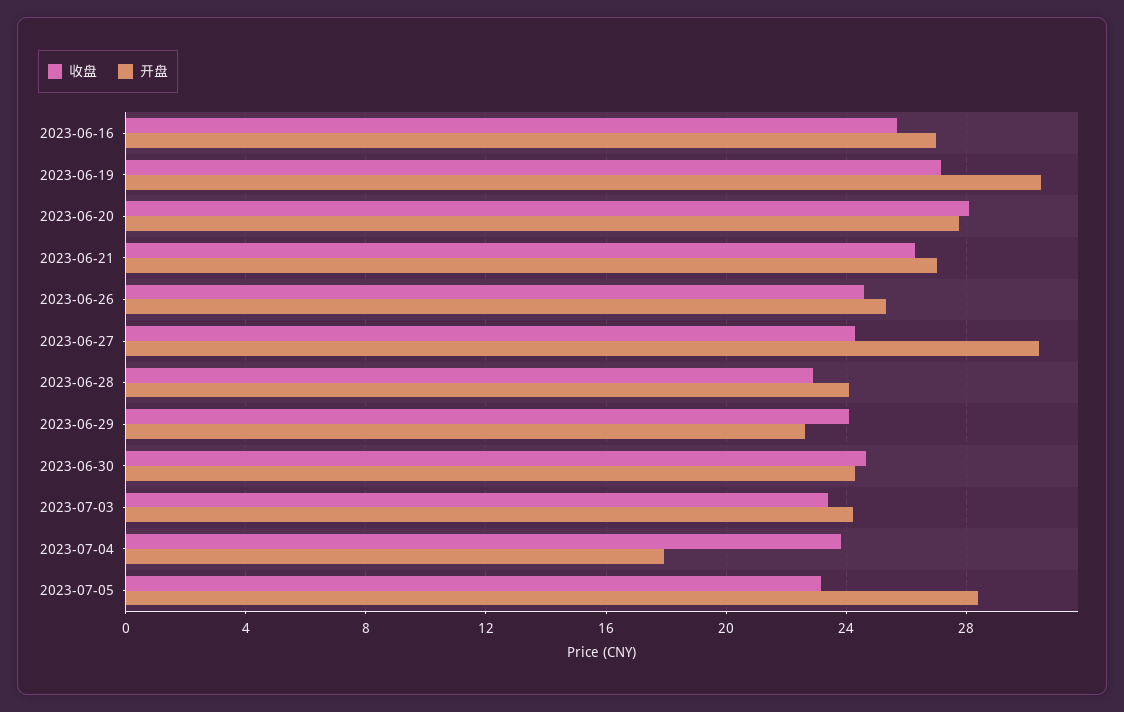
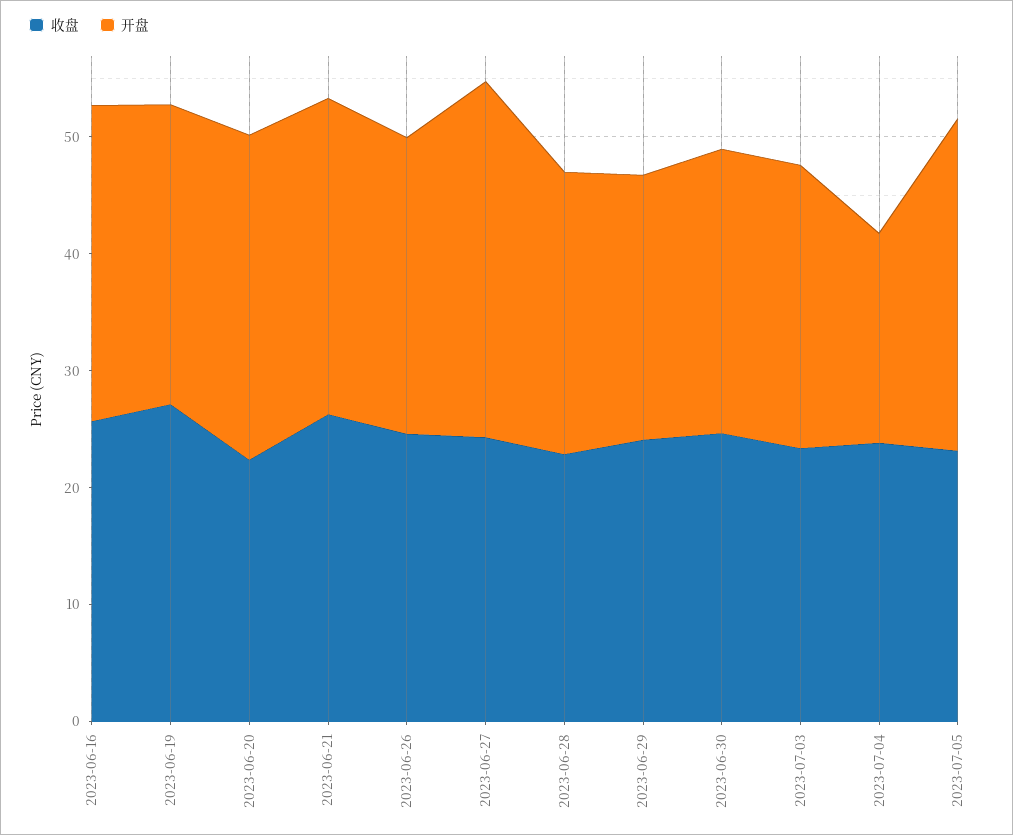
开盘, 2023-06-19: 30.5 -> 26
收盘, 2023-06-20: 28 -> 22

